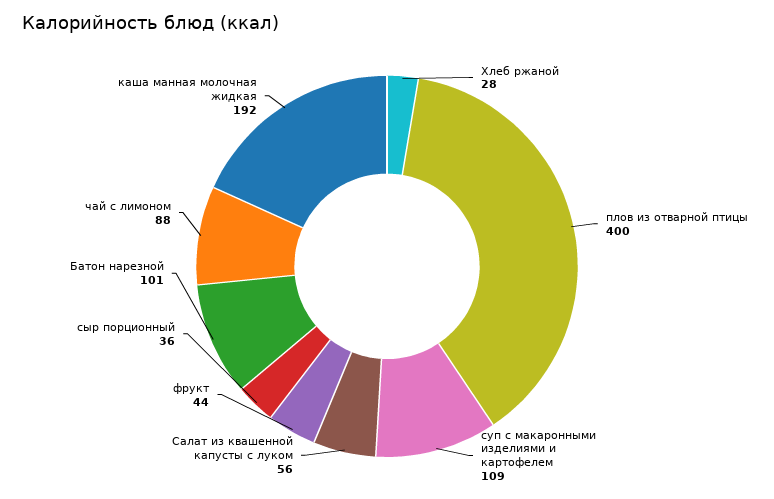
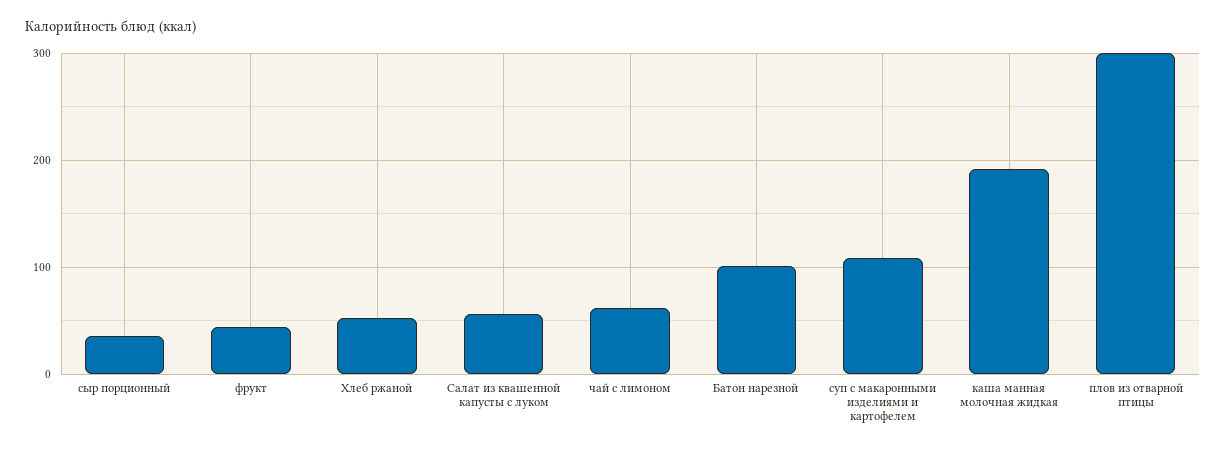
Хлеб ржаной: 28 -> 50
плов из отварной птицы: 400 -> 300
чай с лимоном: 88 -> 60

